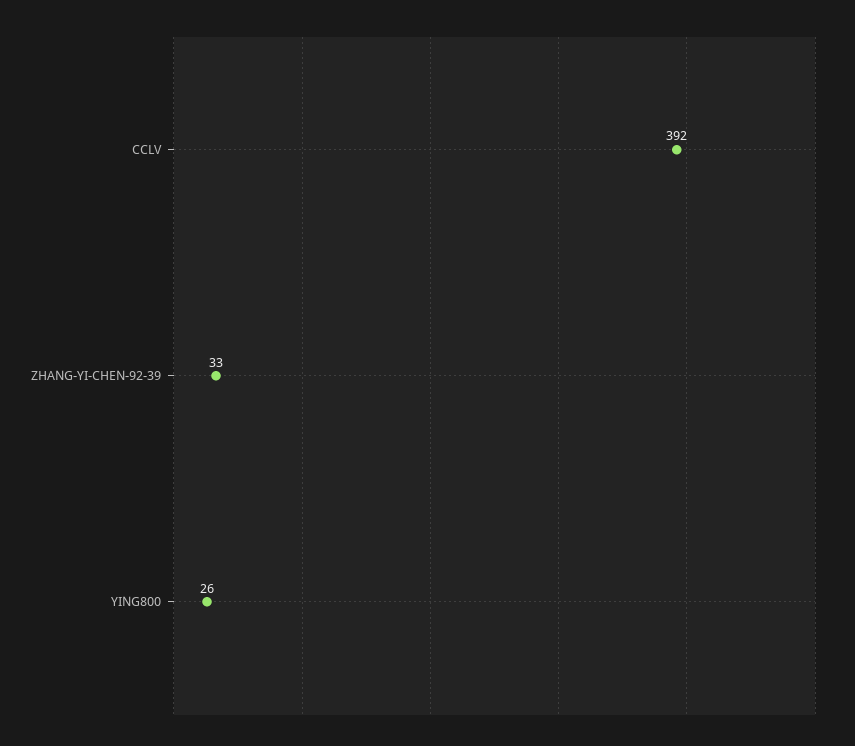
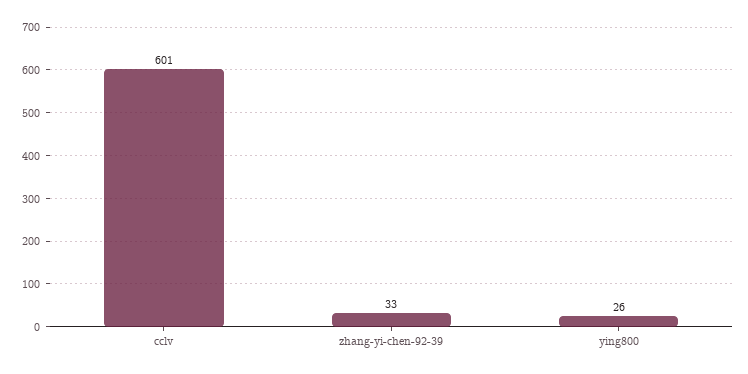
CCLV: 392 -> 601

